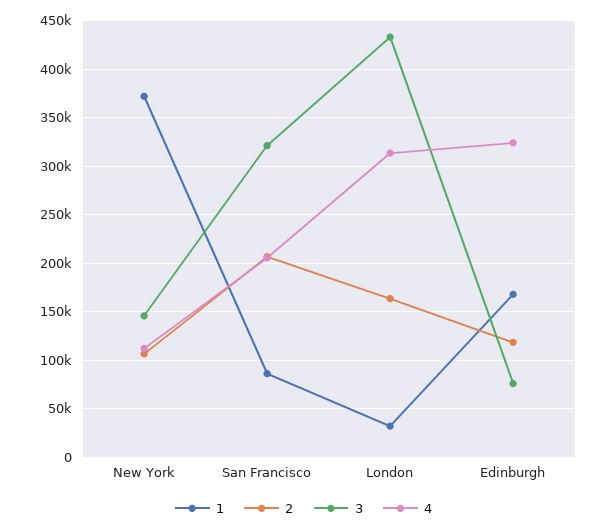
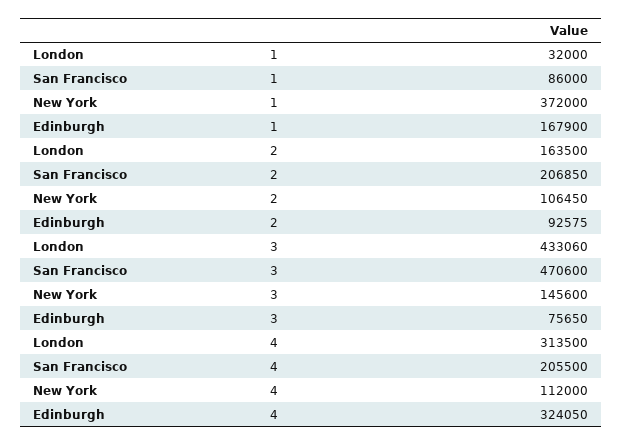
3, San Francisco: 320000 -> 470600
2, Edinburgh: 120000 -> 92575

